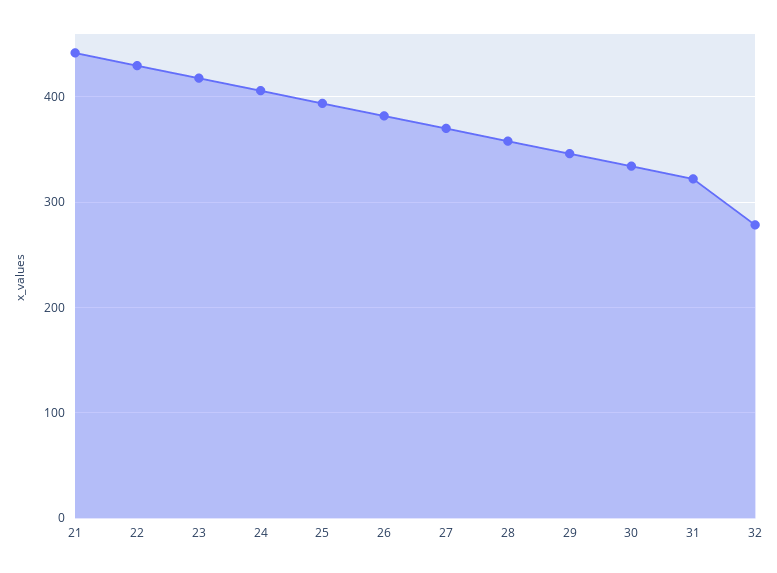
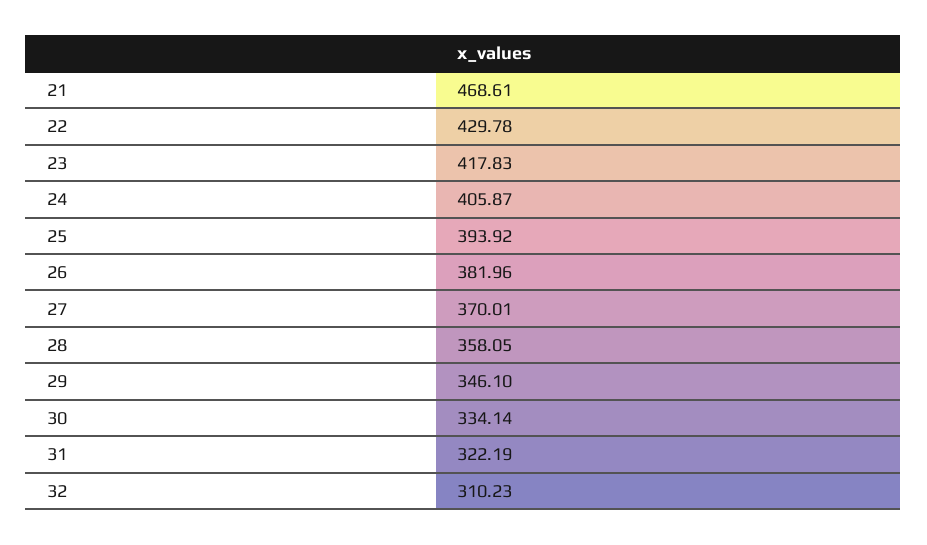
21: 440 -> 468.61
32: 280 -> 310.23

